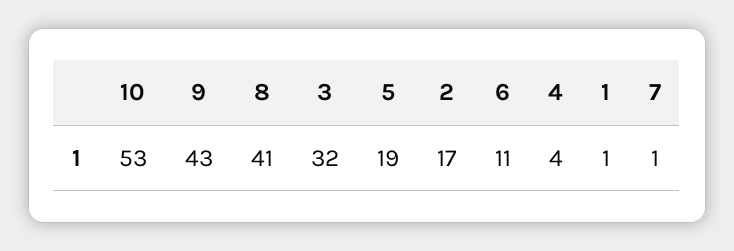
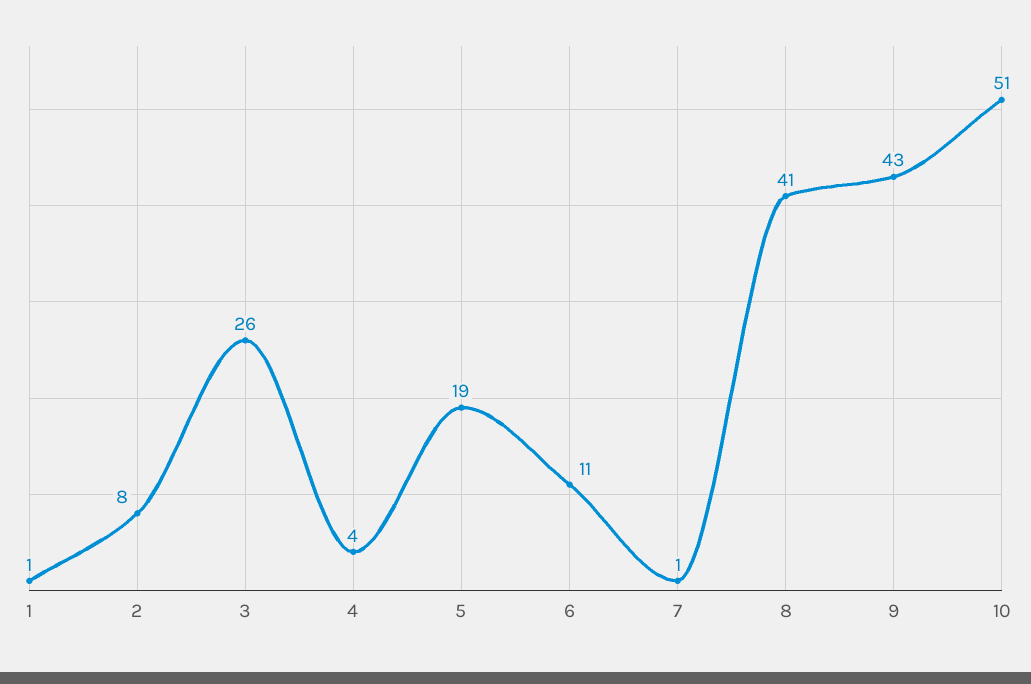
10: 53 -> 51
3: 32 -> 26
2: 17 -> 8

